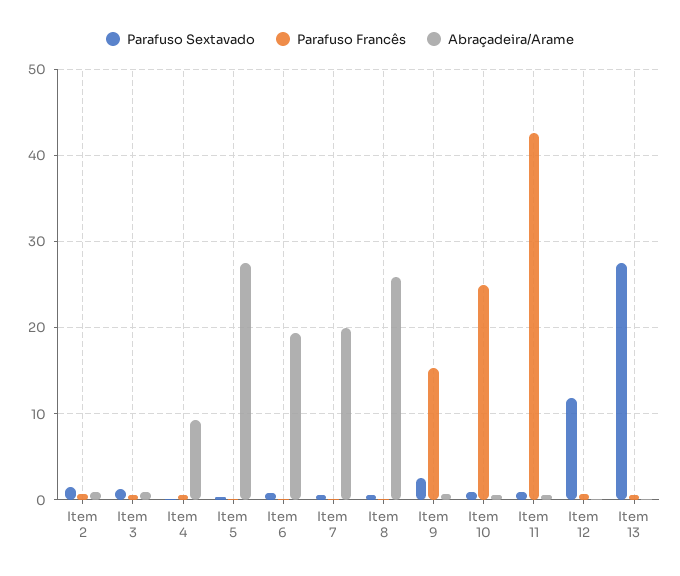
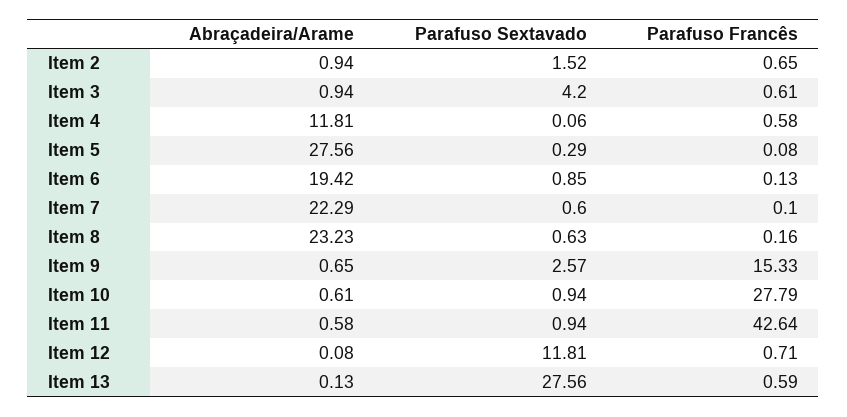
Parafuso Sextavado, Item 3: 1 -> 4.2
Abraçadeira/Arame, Item 4: 9 -> 11.81
Abraçadeira/Arame, Item 7: 20 -> 22.29
Abraçadeira/Arame, Item 8: 26 -> 23.23
Parafuso Francês, Item 10: 25 -> 27.79

